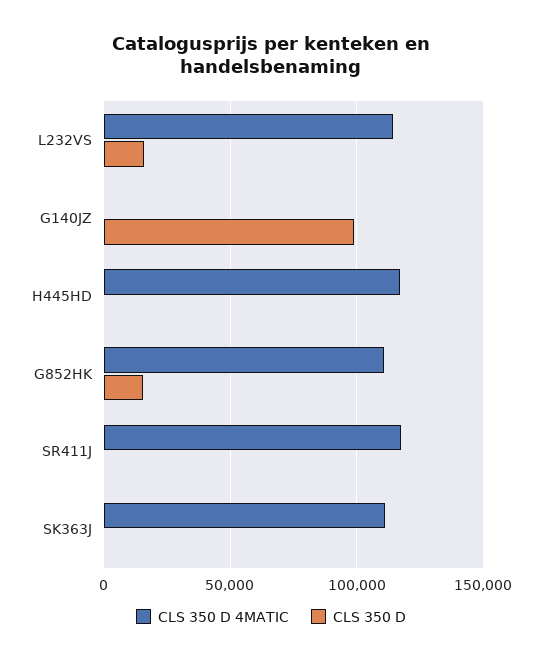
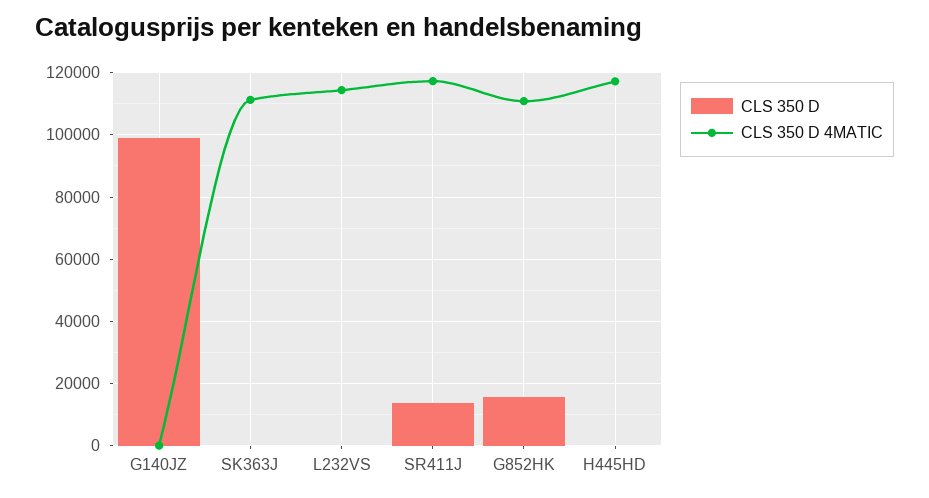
CLS 350 D, L232VS: 15000 -> 0
CLS 350 D, SR411J: 0 -> 14000

